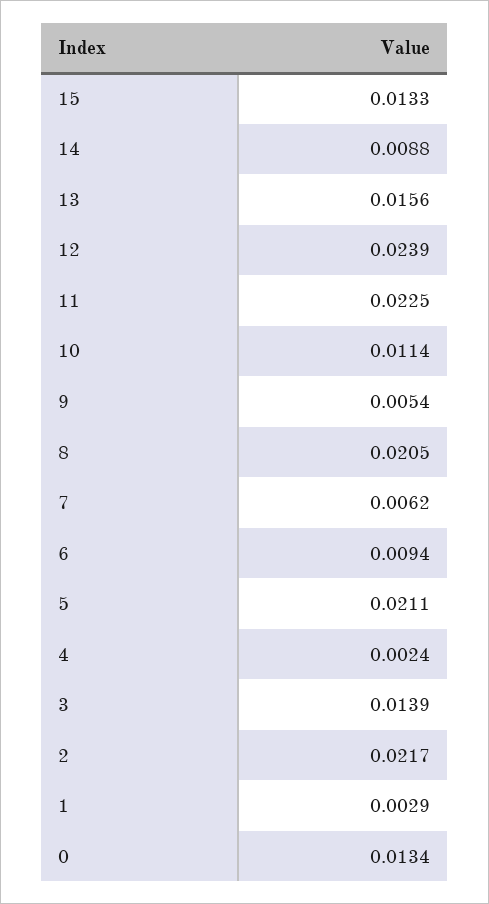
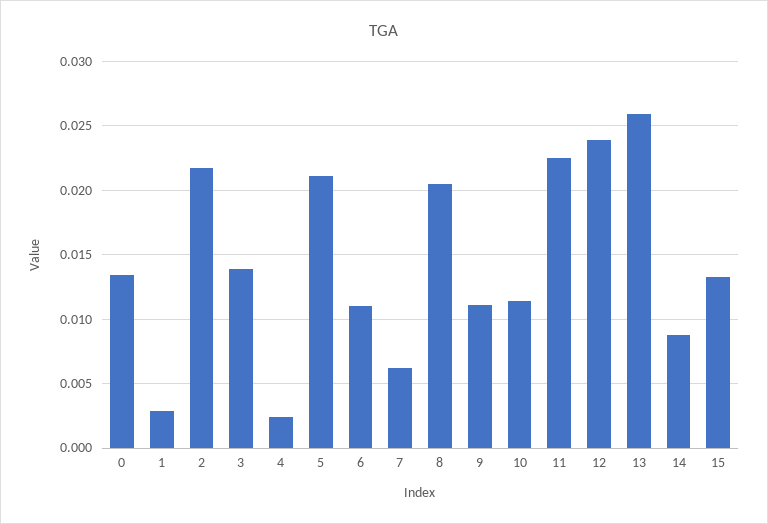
13: 0.0156 -> 0.026
9: 0.0054 -> 0.011
6: 0.0094 -> 0.011

